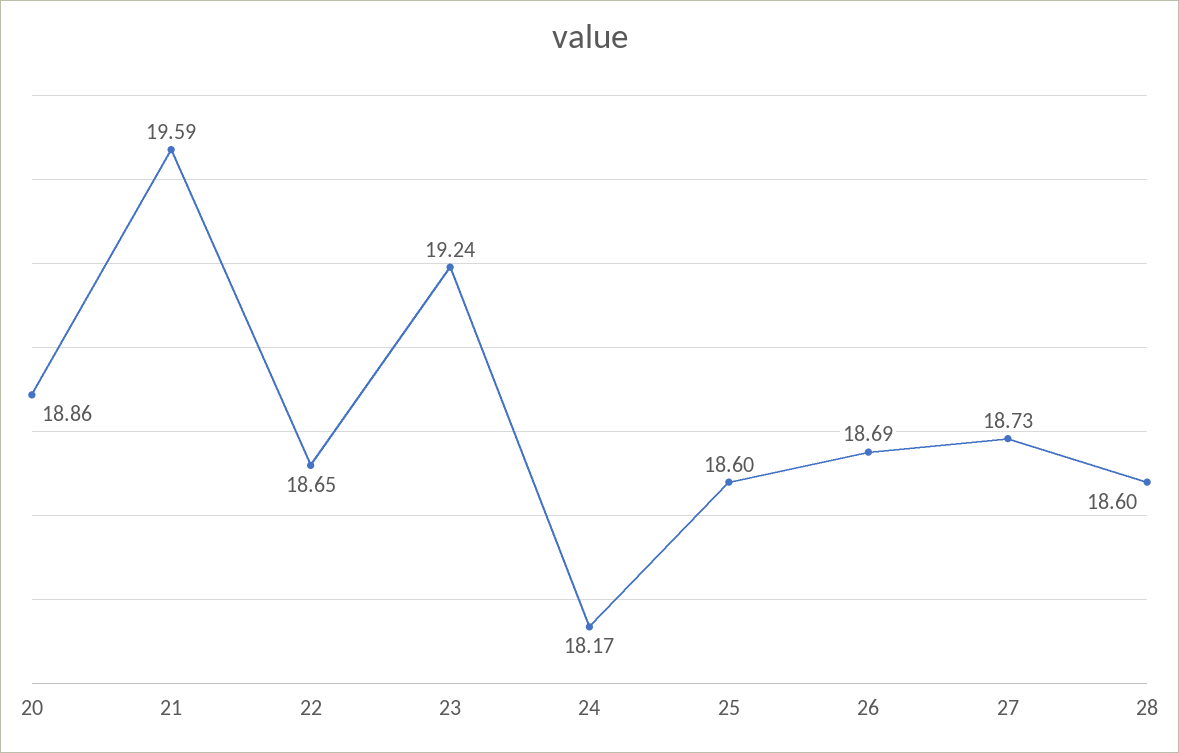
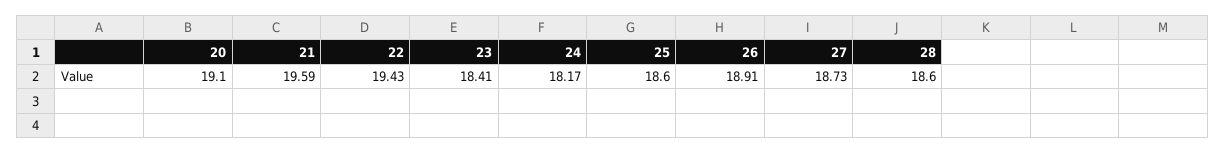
20: 18.86 -> 19.1
22: 18.65 -> 19.43
23: 19.24 -> 18.41
26: 18.69 -> 18.91

